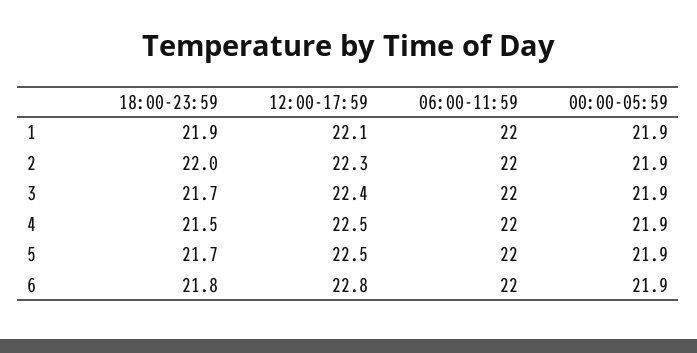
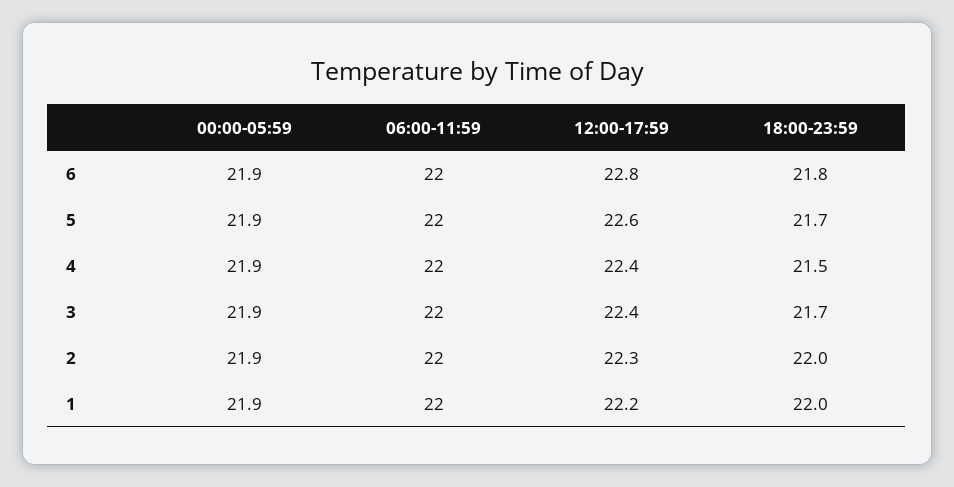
18:00-23:59, 1: 21.9 -> 22
12:00-17:59, 1: 22.1 -> 22.2
12:00-17:59, 4: 22.5 -> 22.4
12:00-17:59, 5: 22.5 -> 22.6

